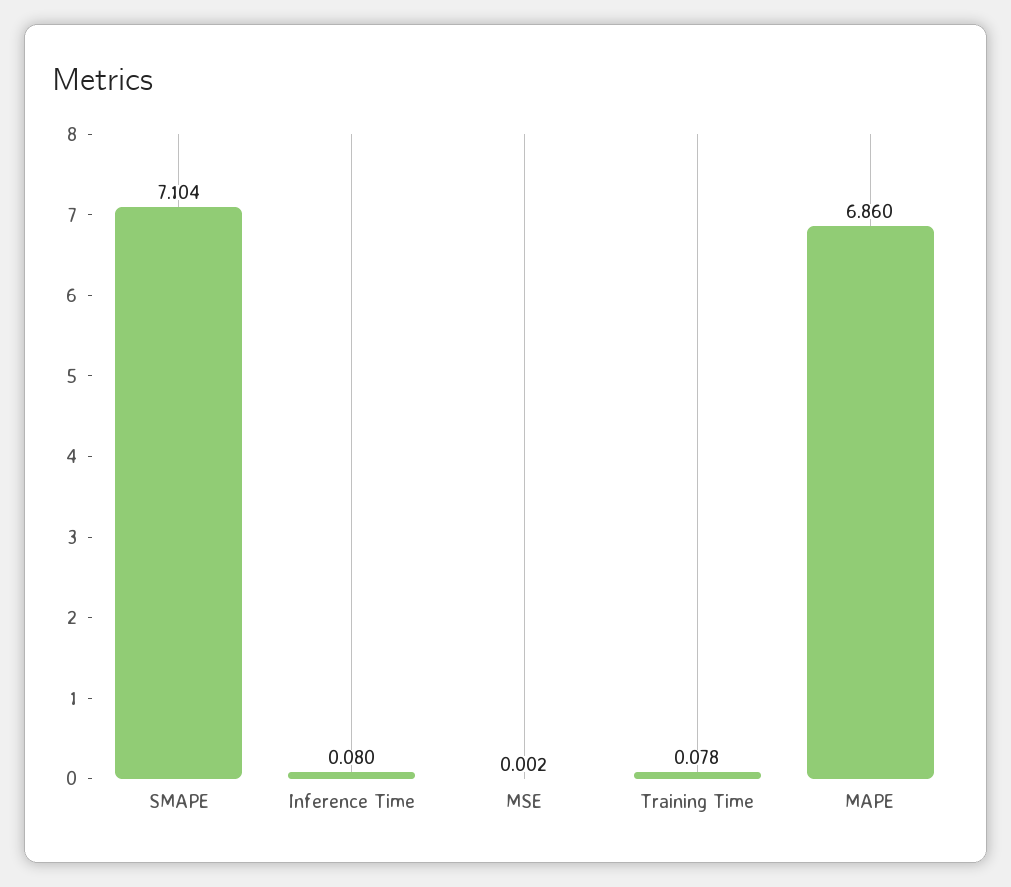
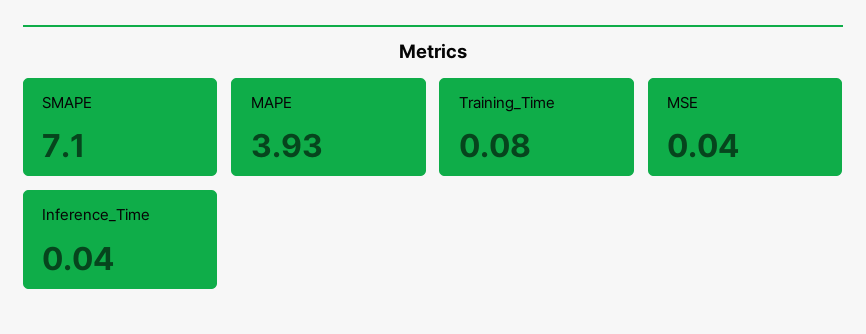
Inference Time: 0.08 -> 0.04
MSE: 0.002 -> 0.04
MAPE: 6.86 -> 3.93

